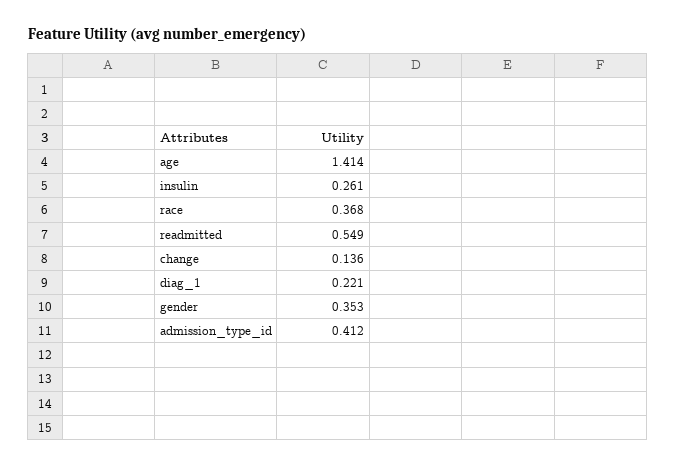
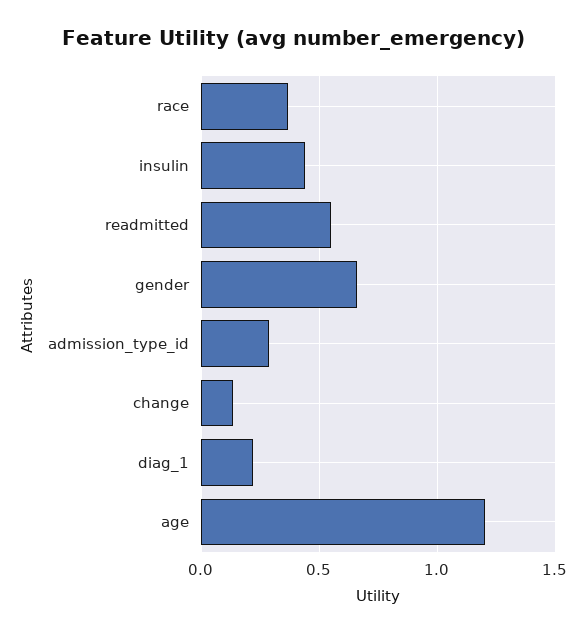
age: 1.414 -> 1.2
insulin: 0.261 -> 0.45
gender: 0.353 -> 0.65
admission_type_id: 0.412 -> 0.3

